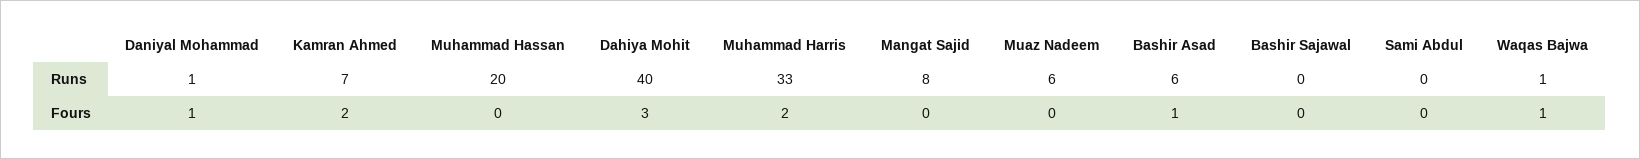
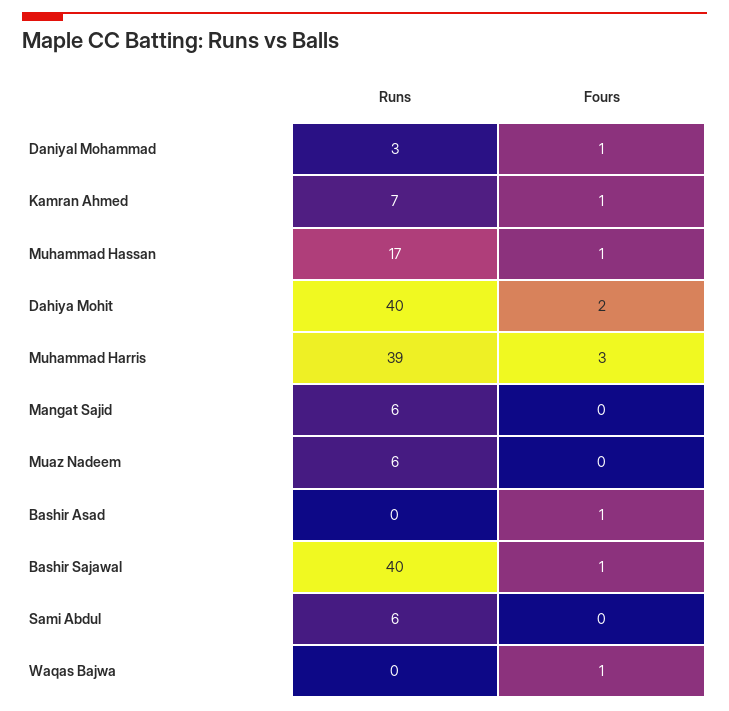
Daniyal Mohammad, Runs: 1 -> 3
Muhammad Hassan, Runs: 20 -> 17
Muhammad Harris, Runs: 33 -> 39
Mangat Sajid, Runs: 8 -> 6
Bashir Asad, Runs: 6 -> 0
Bashir Sajawal, Runs: 0 -> 40
Sami Abdul, Runs: 0 -> 6
Waqas Bajwa, Runs: 1 -> 0
Kamran Ahmed, Fours: 2 -> 1
Muhammad Hassan, Fours: 0 -> 1
Dahiya Mohit, Fours: 3 -> 2
Muhammad Harris, Fours: 2 -> 3
Bashir Sajawal, Fours: 0 -> 1

